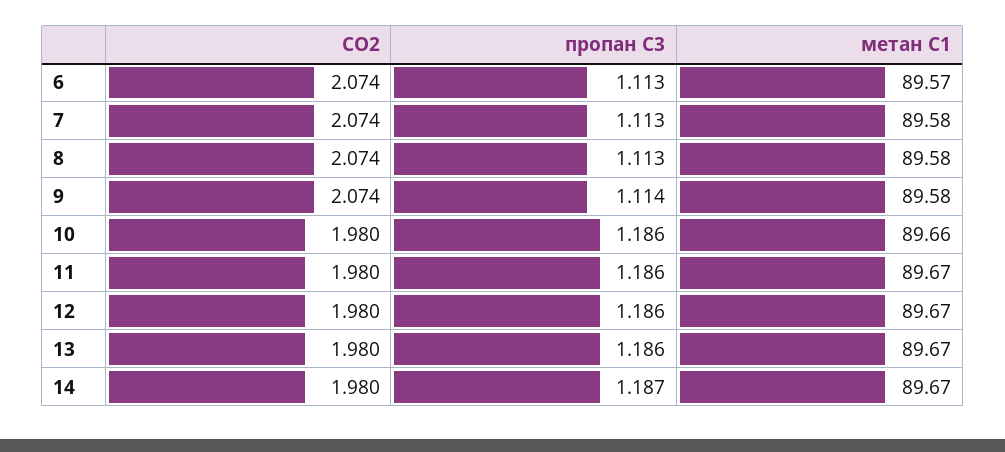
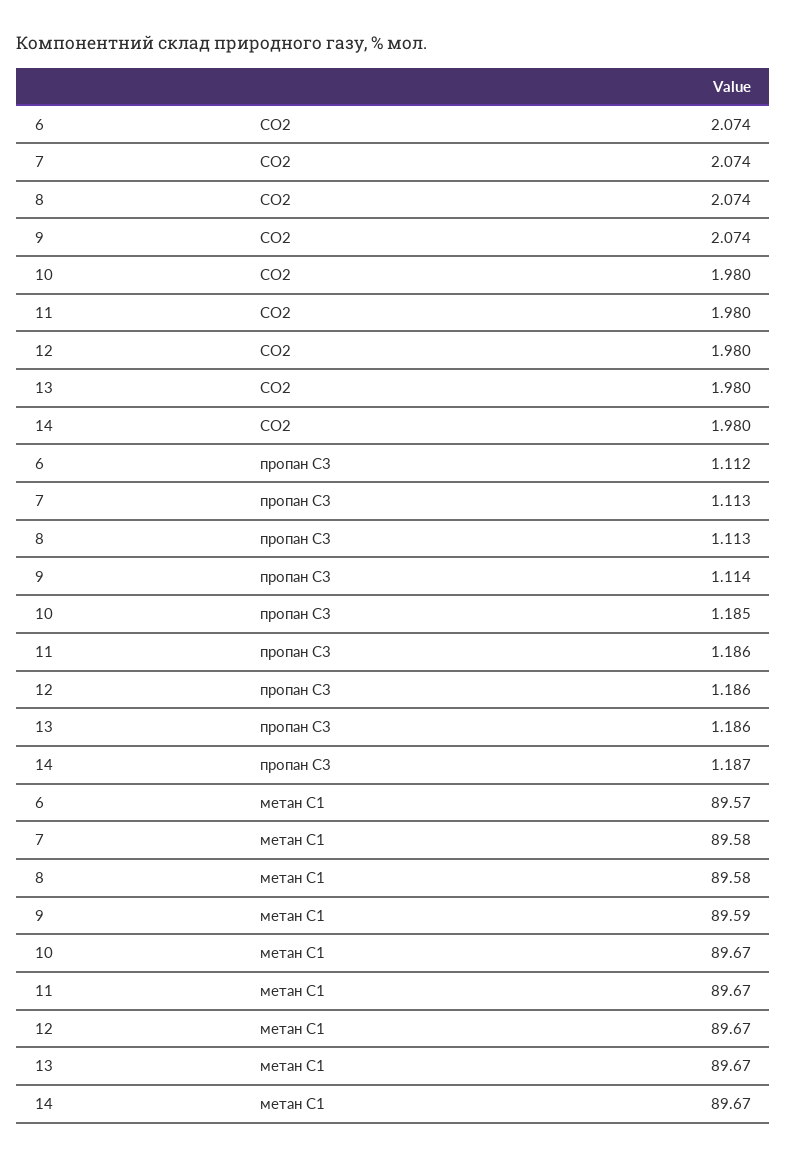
пропан С3, 6: 1.113 -> 1.112
метан С1, 9: 89.58 -> 89.59
пропан С3, 10: 1.186 -> 1.185
метан С1, 10: 89.66 -> 89.67

